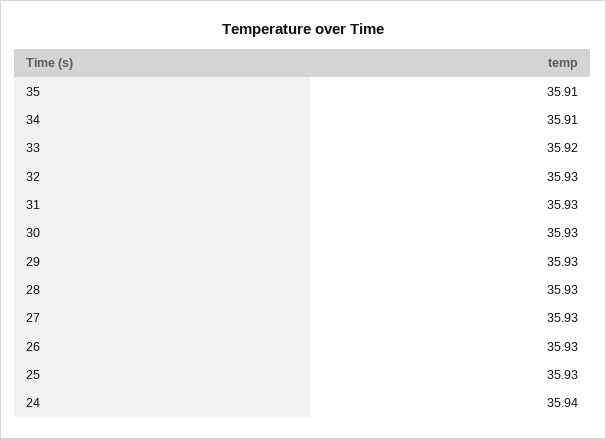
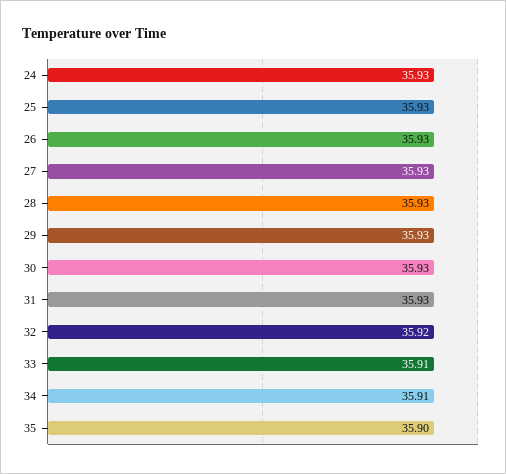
35: 35.91 -> 35.9
33: 35.92 -> 35.91
32: 35.93 -> 35.92
24: 35.94 -> 35.93

